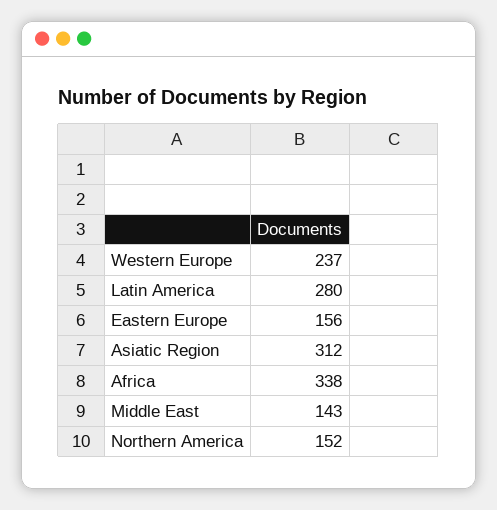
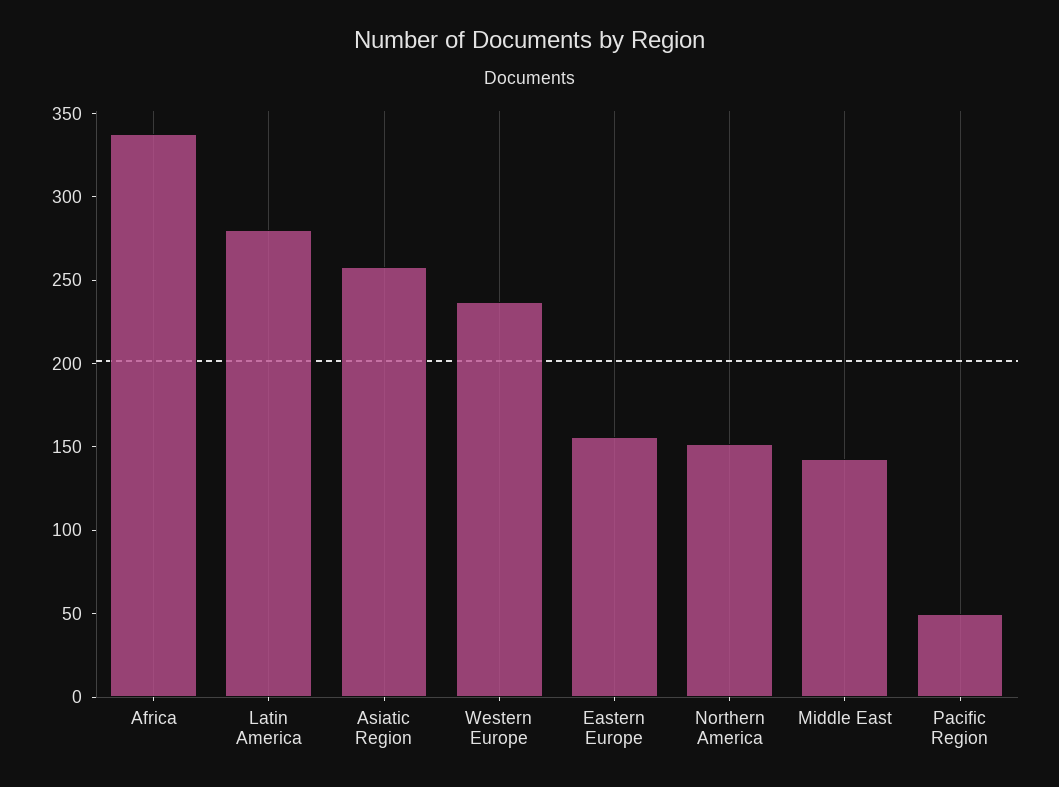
Asiatic Region: 312 -> 260
Pacific Region: none -> 50

